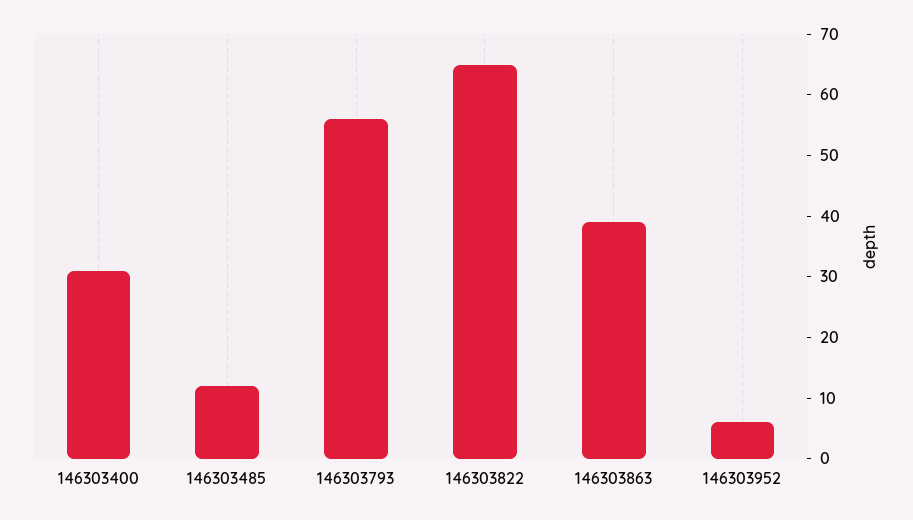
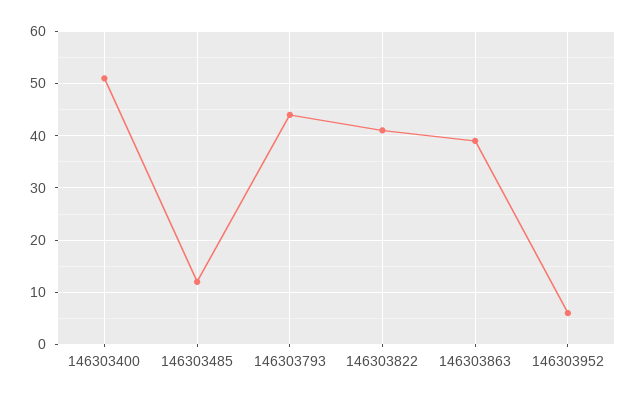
146303400: 30 -> 50
146303793: 55 -> 45
146303822: 65 -> 40

